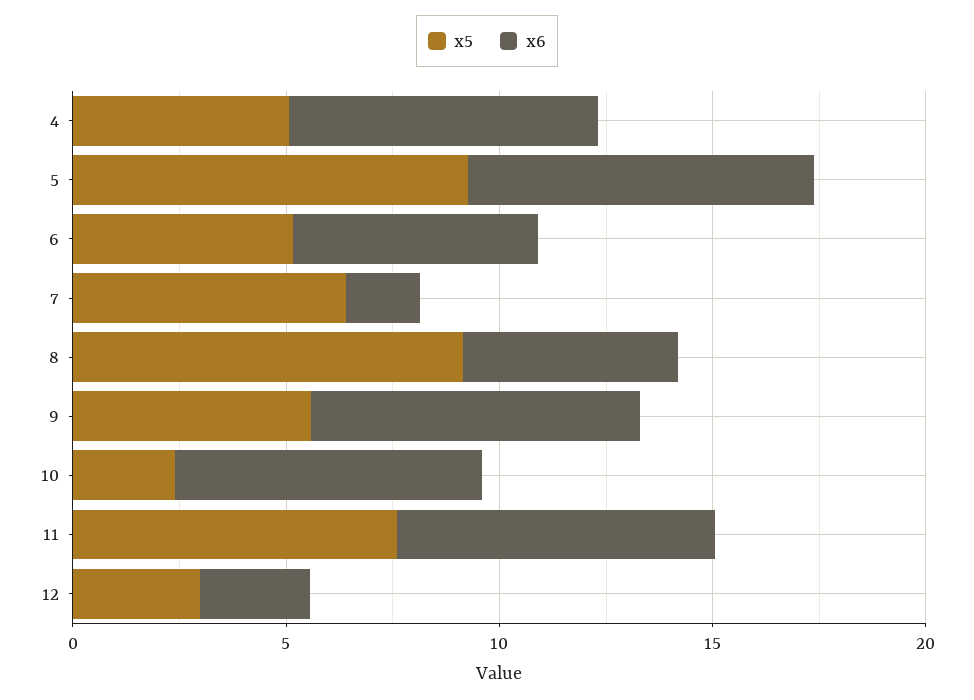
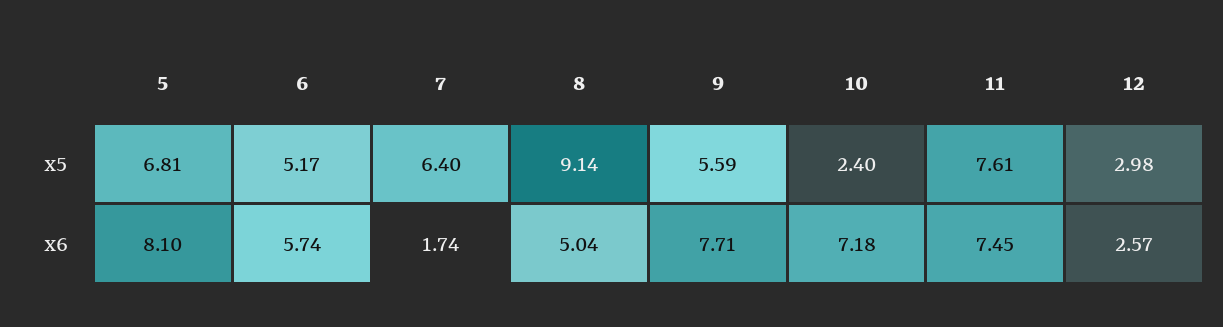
x5, 4: 5 -> none
x6, 4: 7 -> none
x5, 5: 9 -> 6.81

